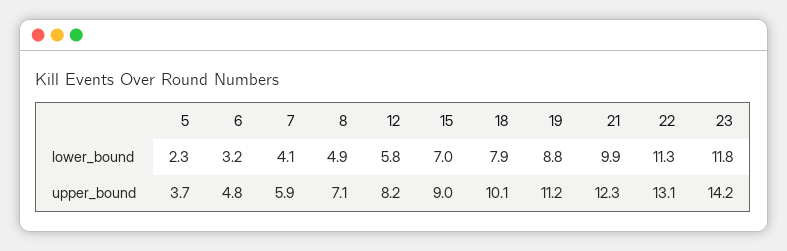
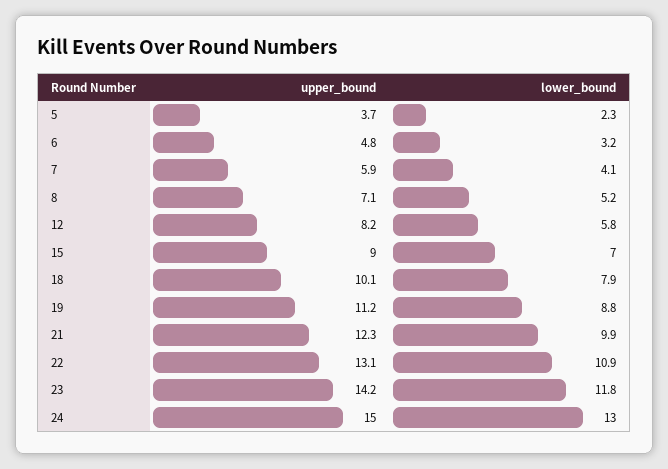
8, lower_bound: 4.9 -> 5.2
22, lower_bound: 11.3 -> 10.9
24, upper_bound: none -> 15
24, lower_bound: none -> 13

